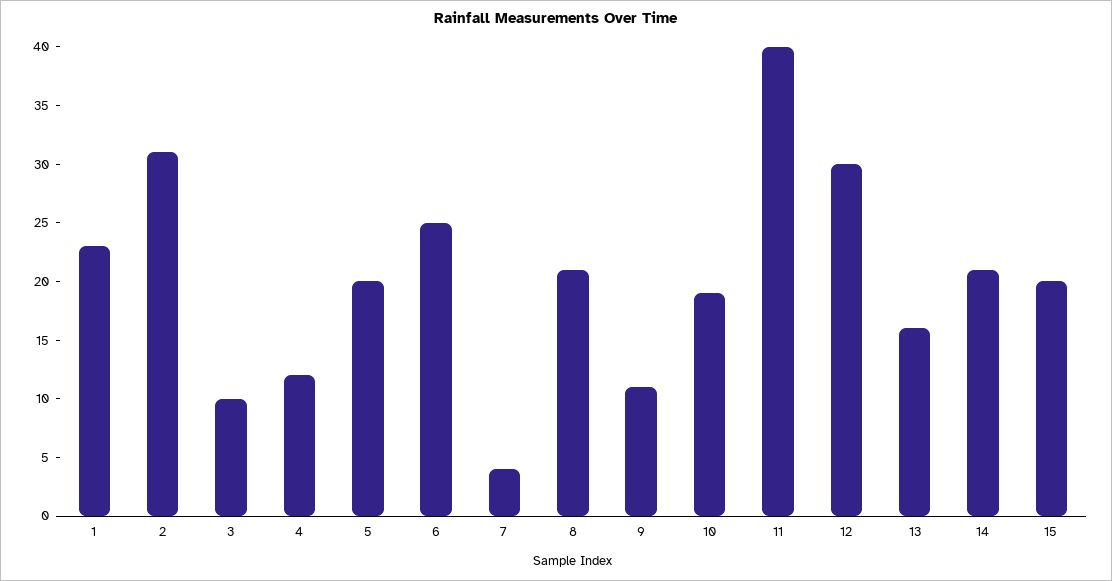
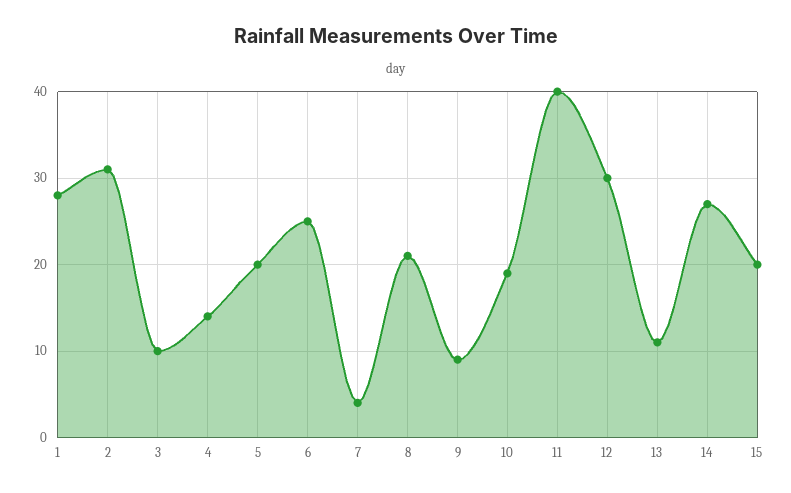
1: 23 -> 28
4: 12 -> 14
9: 11 -> 9
13: 16 -> 11
14: 21 -> 27

